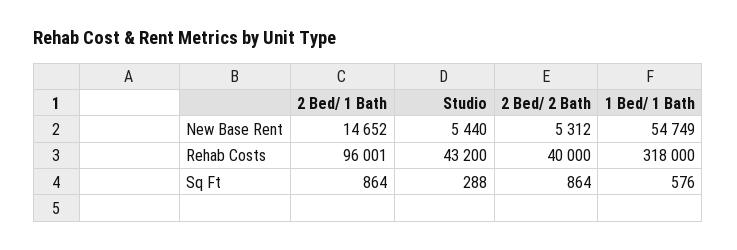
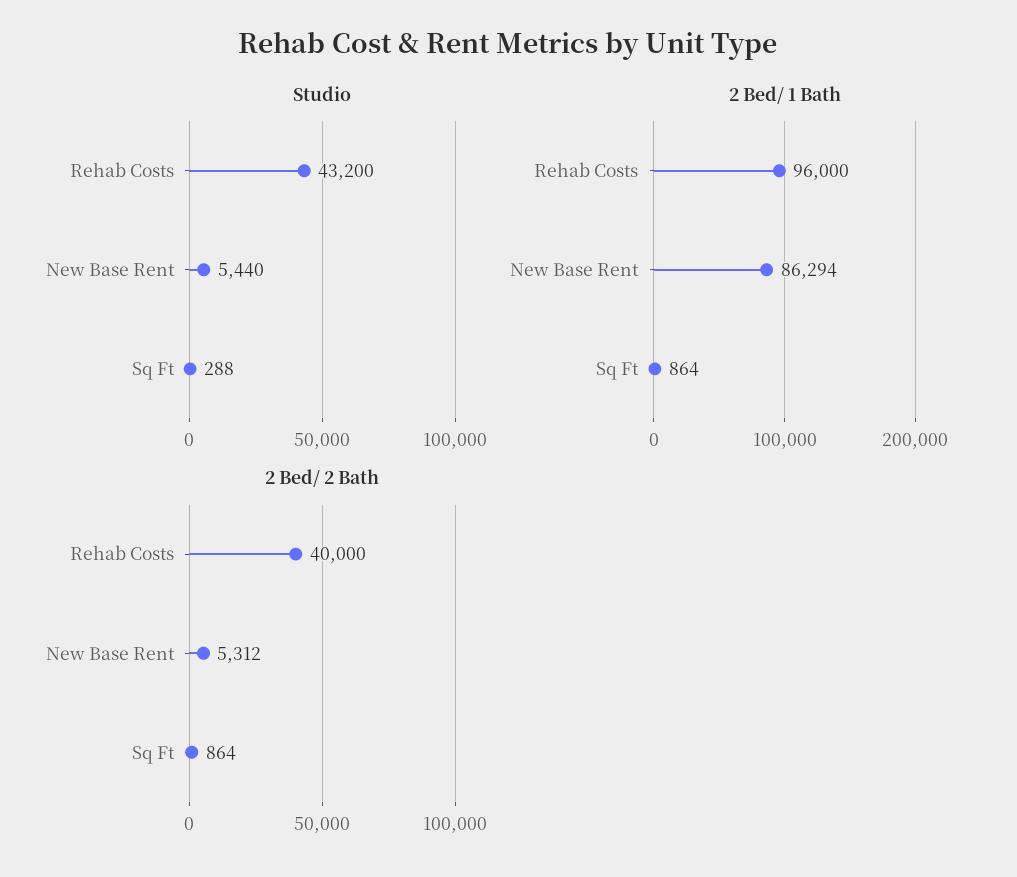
2 Bed/ 1 Bath, New Base Rent: 14652 -> 86294
1 Bed/ 1 Bath, New Base Rent: 54749 -> none
2 Bed/ 1 Bath, Rehab Costs: 96001 -> 96000
1 Bed/ 1 Bath, Rehab Costs: 318000 -> none
1 Bed/ 1 Bath, Sq Ft: 576 -> none

